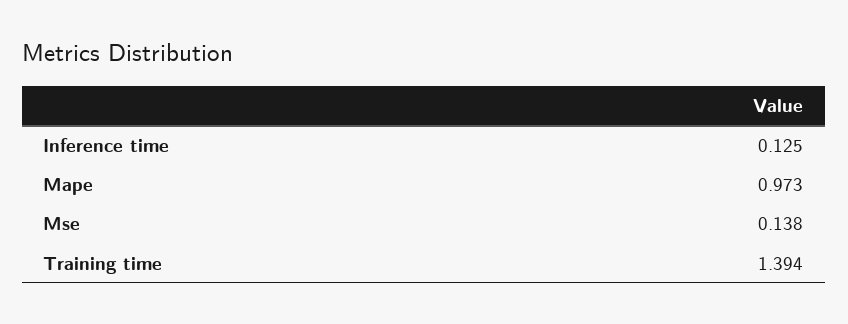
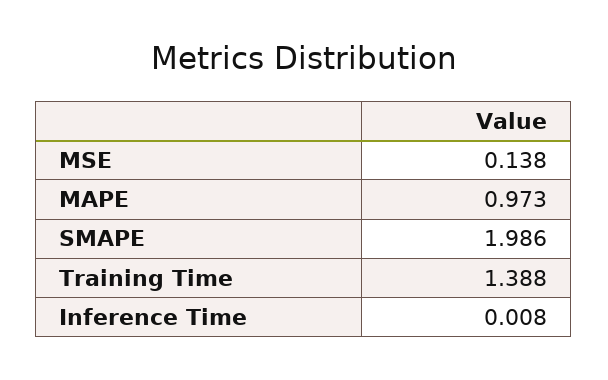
Inference time: 0.125 -> 0.008
Training time: 1.394 -> 1.388
SMAPE: none -> 1.986

